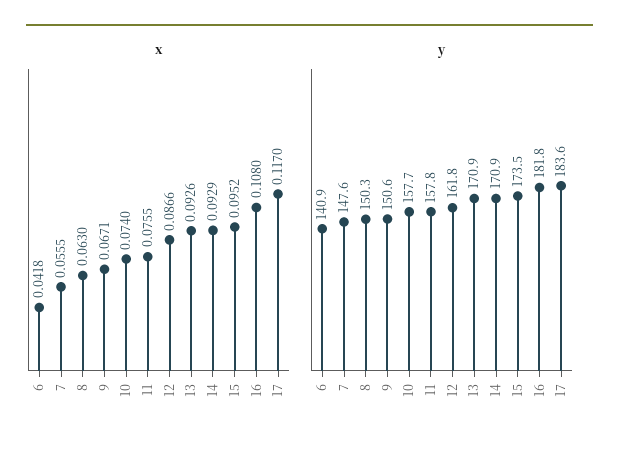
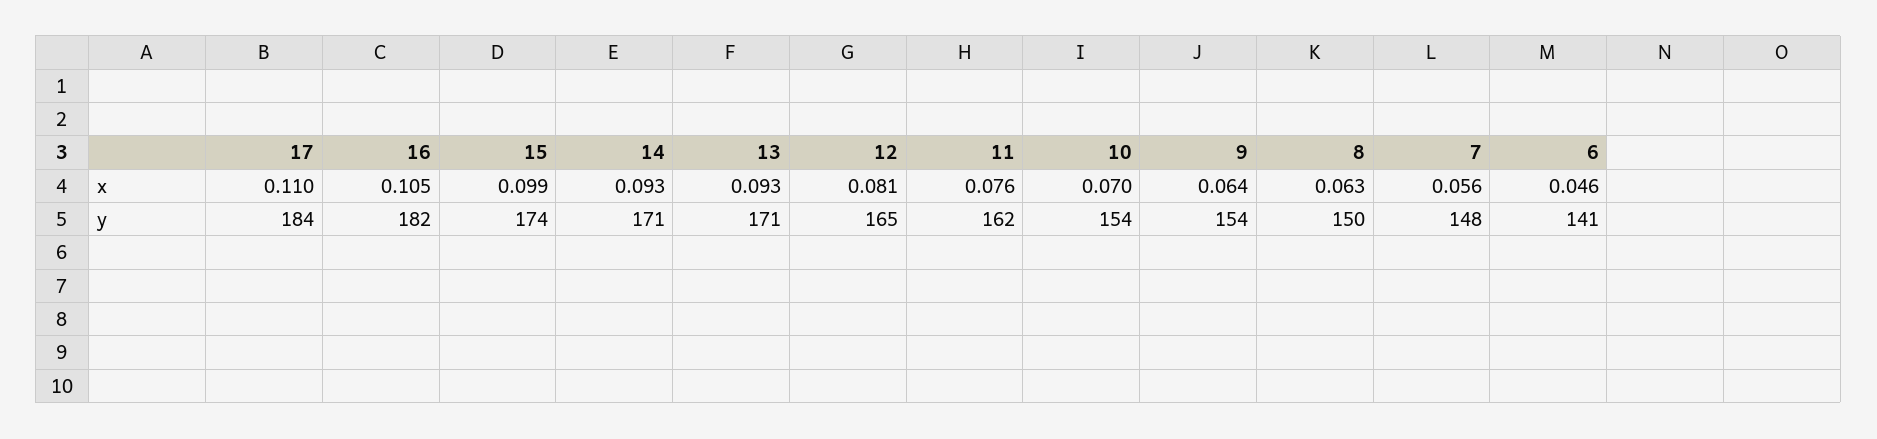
x, 6: 0.0418 -> 0.046
x, 9: 0.0671 -> 0.064
x, 10: 0.074 -> 0.07
x, 12: 0.0866 -> 0.081
x, 15: 0.0952 -> 0.099
x, 16: 0.108 -> 0.105
x, 17: 0.117 -> 0.11
y, 9: 150.6 -> 154
y, 10: 157.7 -> 154
y, 11: 157.8 -> 162
y, 12: 161.8 -> 165

